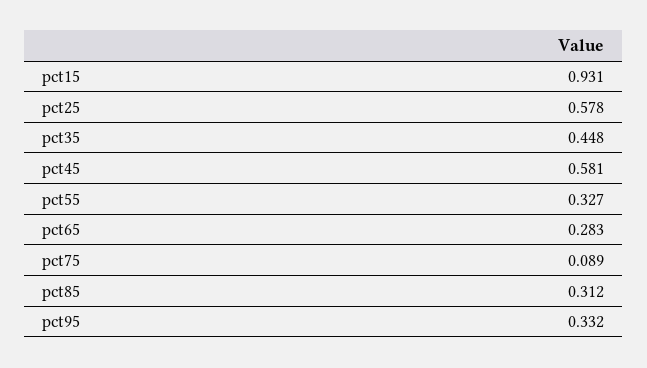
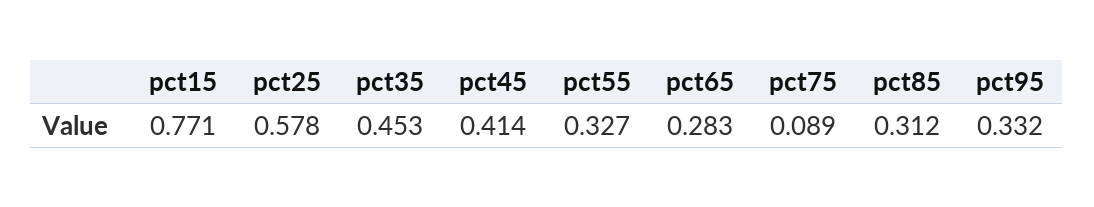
pct15: 0.931 -> 0.771
pct35: 0.448 -> 0.453
pct45: 0.581 -> 0.414

